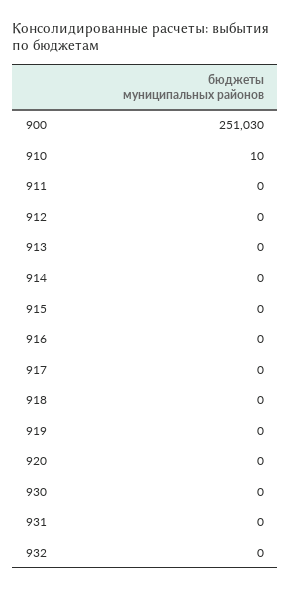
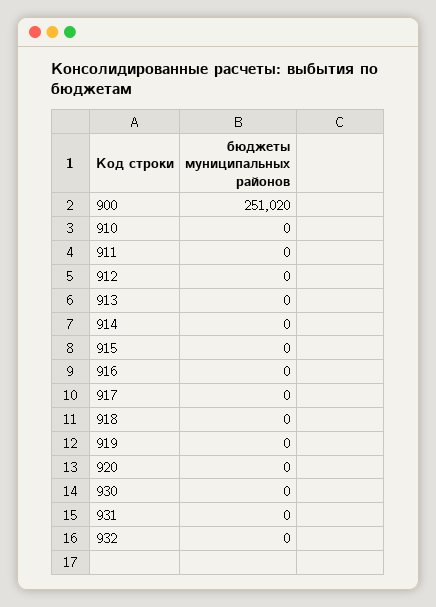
900: 251030 -> 251020
910: 10 -> 0

